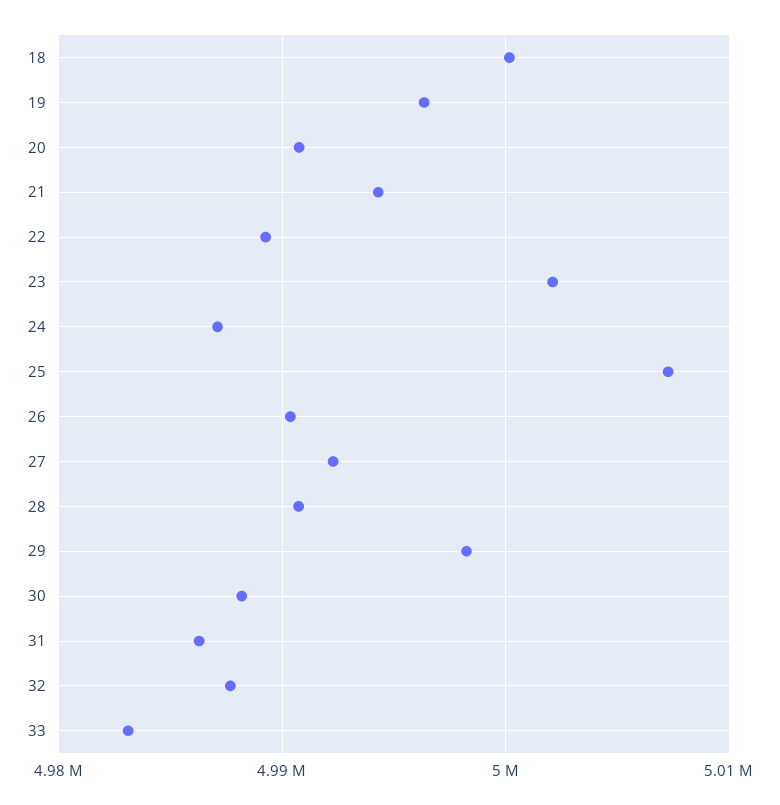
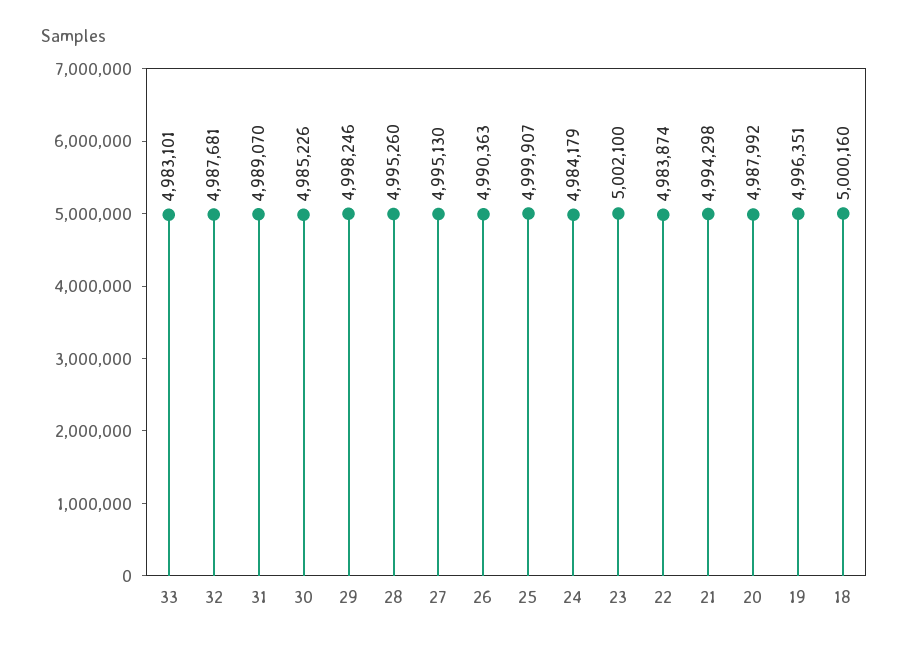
20: 4991000 -> 4987992
22: 4989000 -> 4983874
24: 4987000 -> 4984179
25: 5007000 -> 4999907
27: 4992000 -> 4995130
28: 4991000 -> 4995260
30: 4988000 -> 4985226
31: 4986000 -> 4989070

